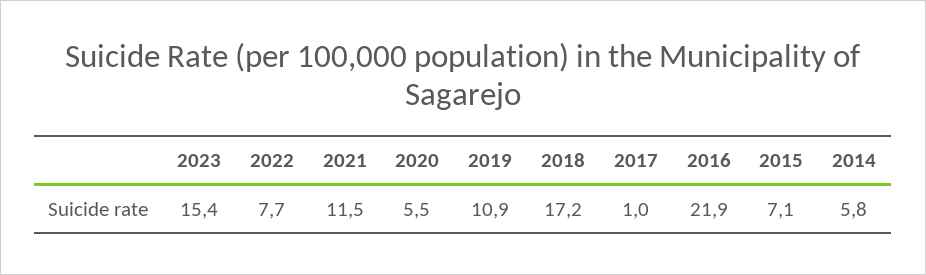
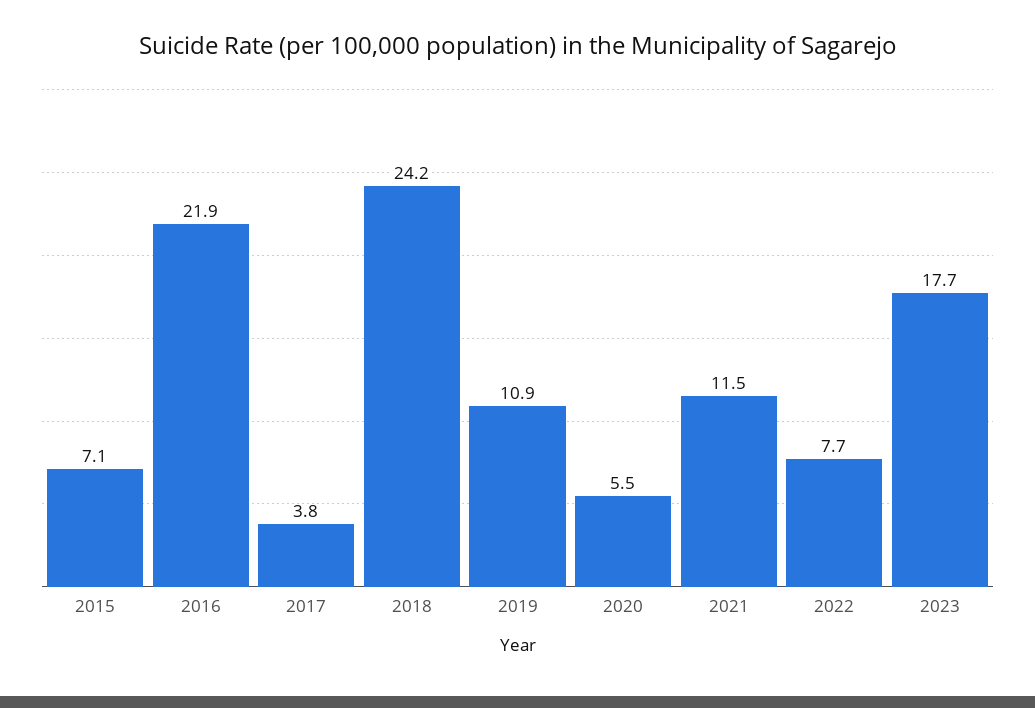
2023: 15.4 -> 17.7
2018: 17.2 -> 24.2
2017: 1 -> 3.8
2014: 5.8 -> none

